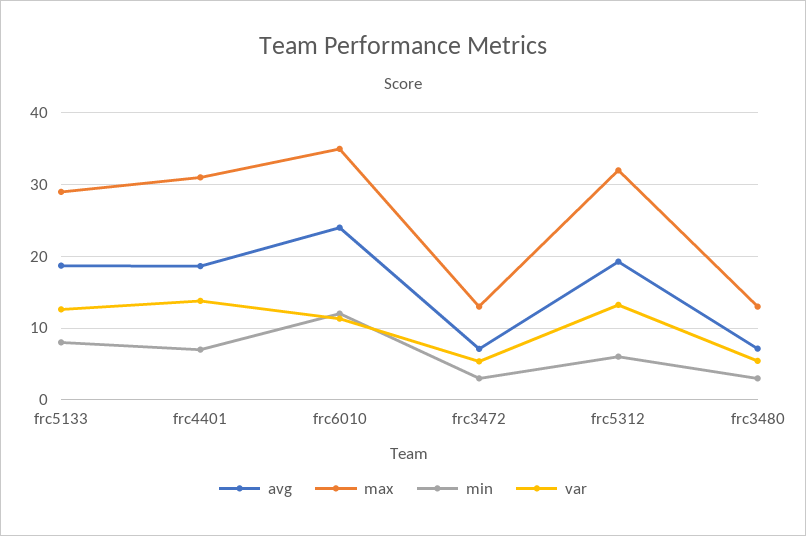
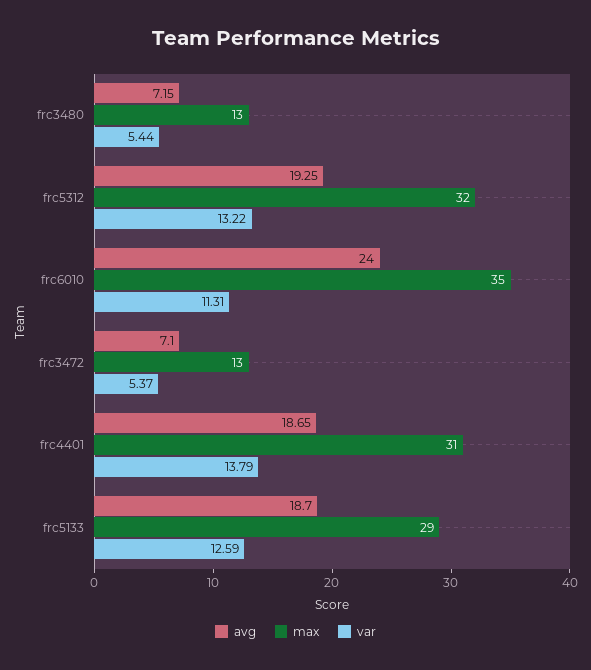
min, frc5133: 8 -> none
min, frc4401: 7 -> none
min, frc6010: 12 -> none
min, frc3472: 3 -> none
min, frc5312: 6 -> none
min, frc3480: 3 -> none

